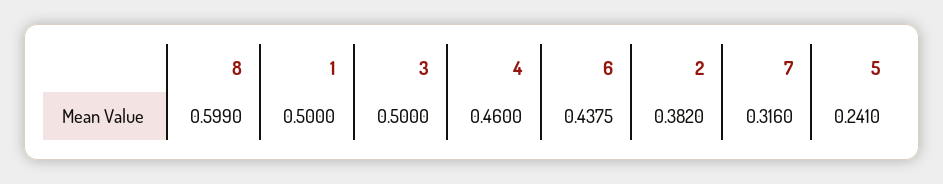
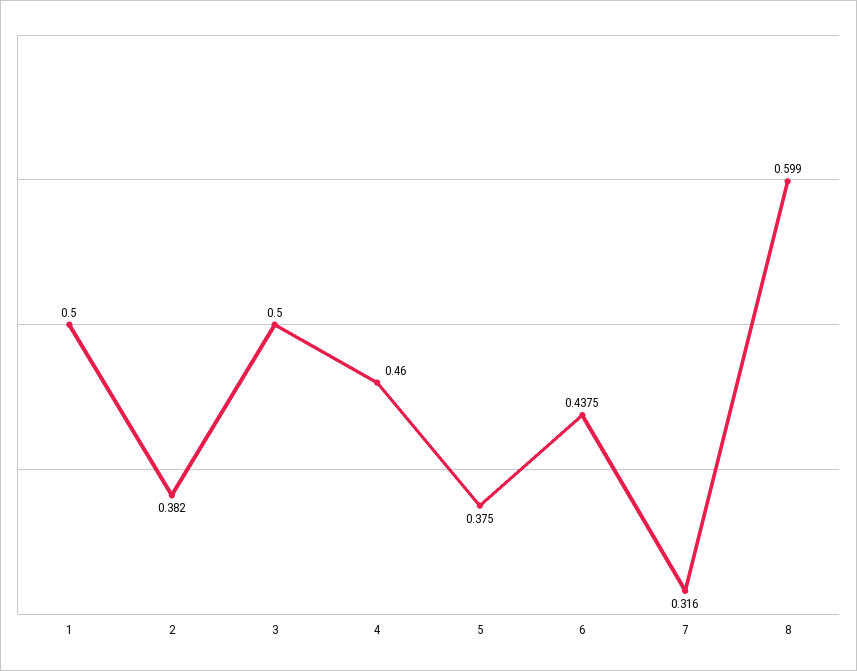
5: 0.241 -> 0.375

